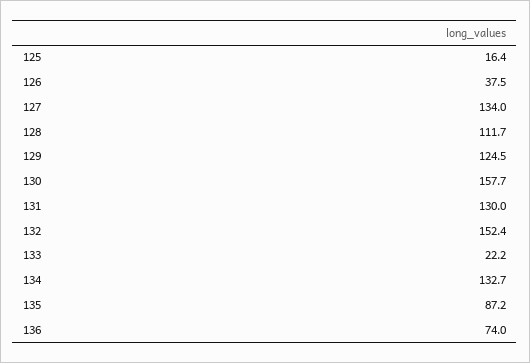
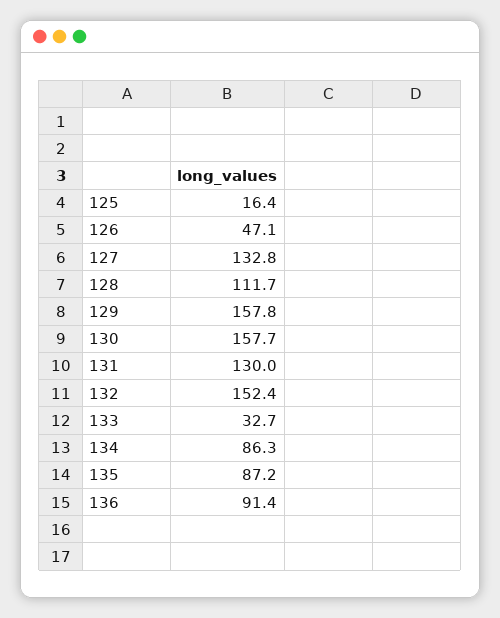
126: 37.5 -> 47.1
127: 134 -> 132.8
129: 124.5 -> 157.8
133: 22.2 -> 32.7
134: 132.7 -> 86.3
136: 74 -> 91.4

